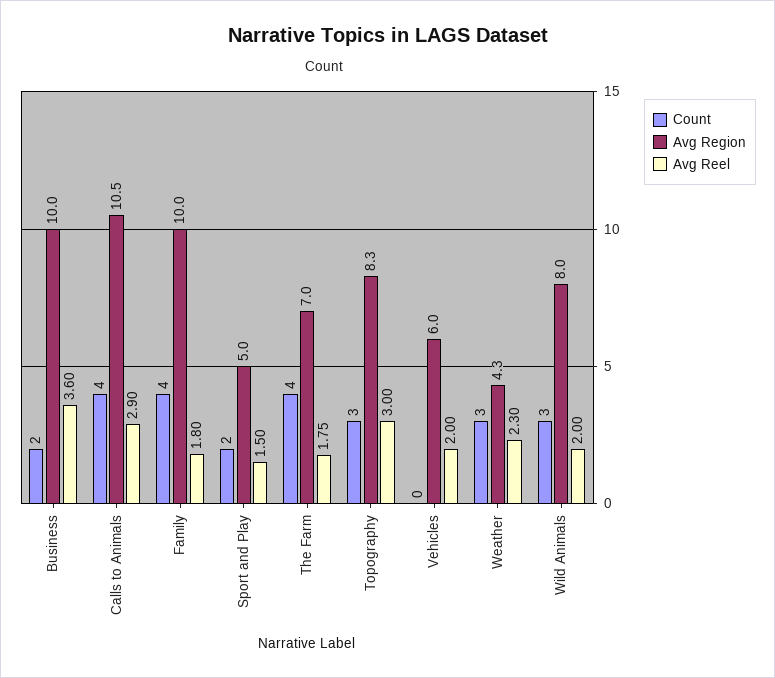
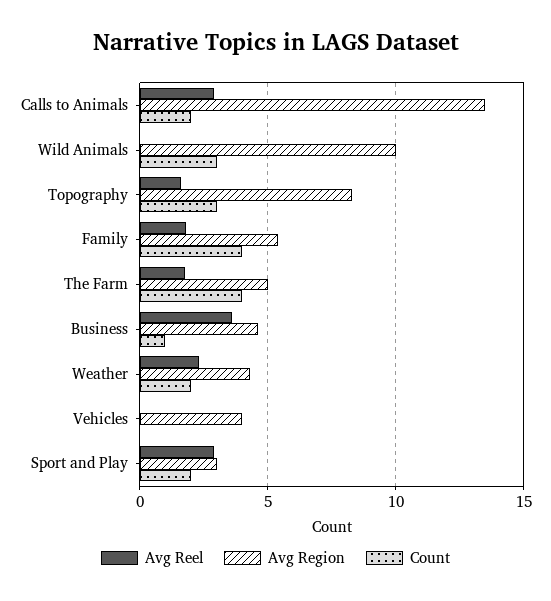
Count, Business: 2 -> 1
Avg Region, Business: 10 -> 4.5
Count, Calls to Animals: 4 -> 2
Avg Region, Calls to Animals: 10.5 -> 13.5
Avg Region, Family: 10 -> 5.5
Avg Region, Sport and Play: 5 -> 3
Avg Reel, Sport and Play: 1.5 -> 3
Avg Region, The Farm: 7 -> 5
Avg Reel, Topography: 3 -> 1.5
Avg Region, Vehicles: 6 -> 4
Avg Reel, Vehicles: 2 -> 0
Count, Weather: 3 -> 2
Avg Region, Wild Animals: 8 -> 10
Avg Reel, Wild Animals: 2 -> 0

